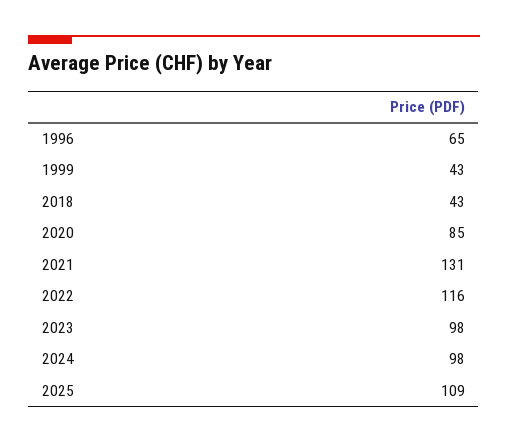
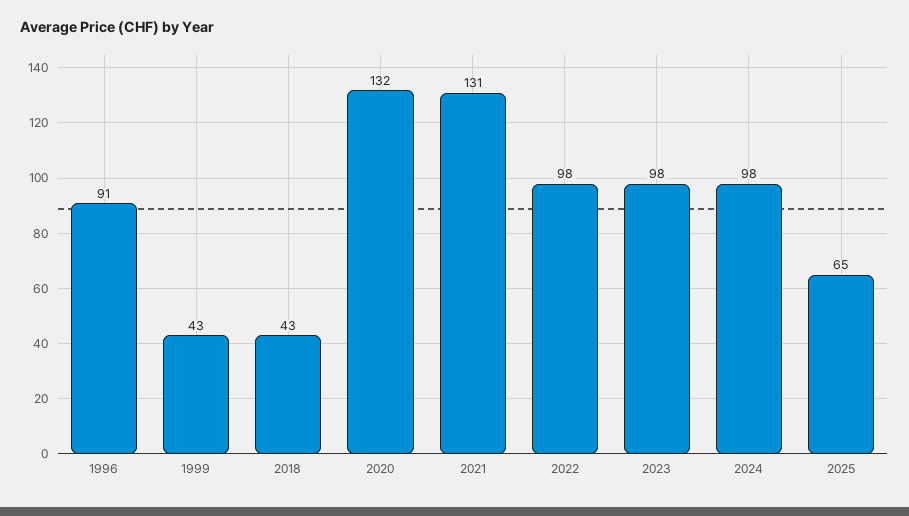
1996: 65 -> 91
2020: 85 -> 132
2022: 116 -> 98
2025: 109 -> 65

